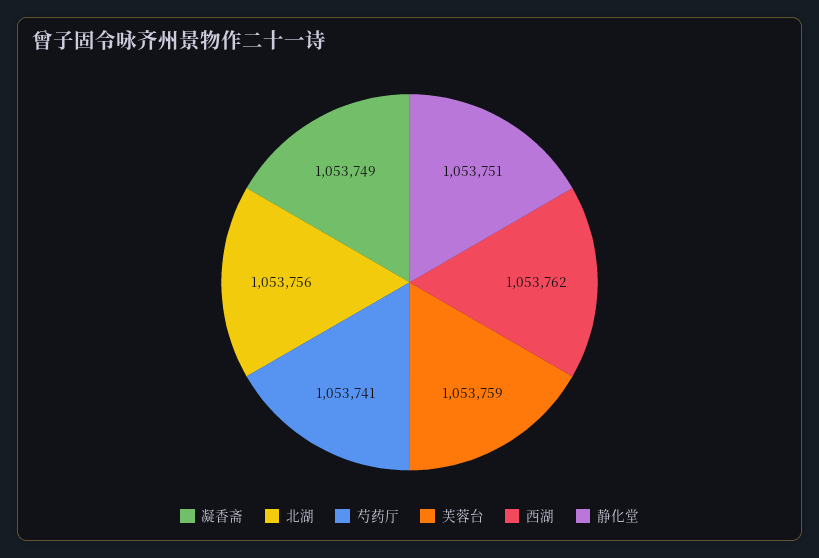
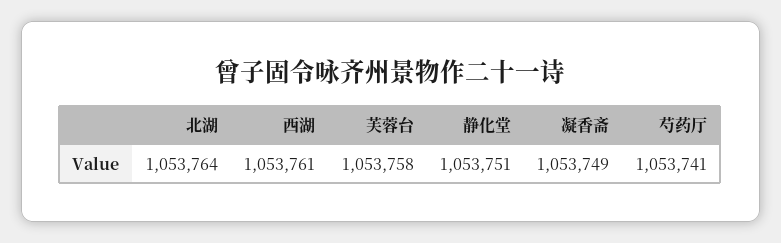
北湖: 1053756 -> 1053764
芙蓉台: 1053759 -> 1053758
西湖: 1053762 -> 1053761

